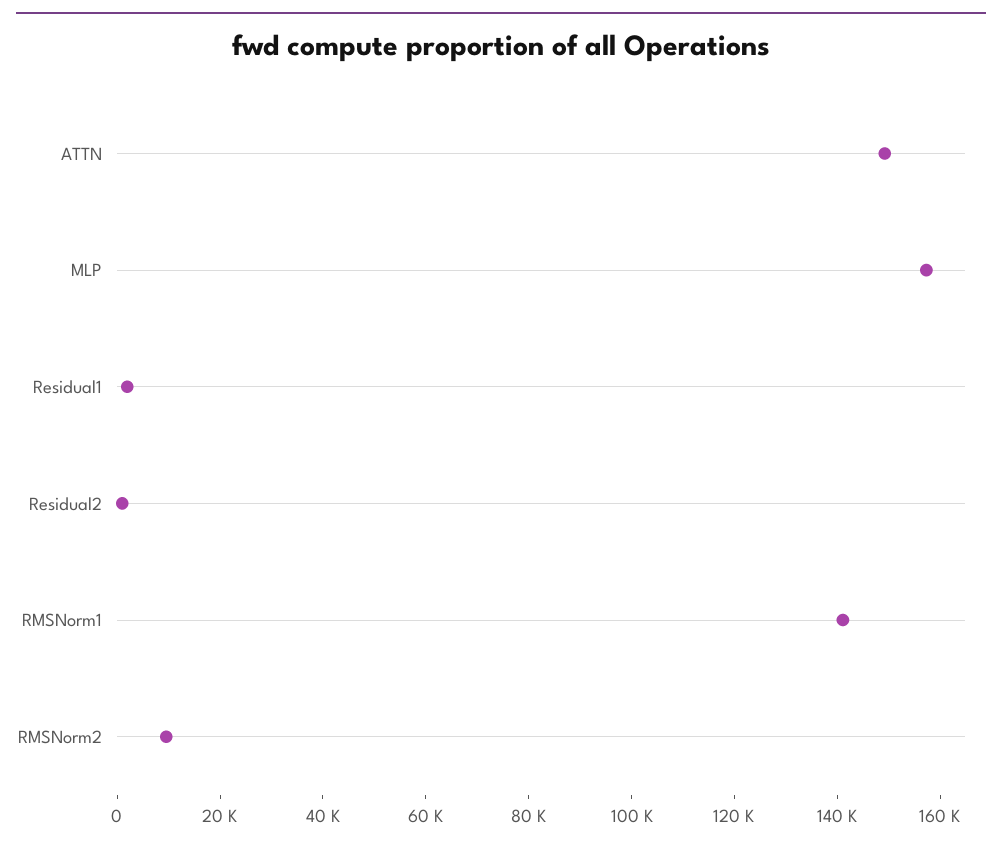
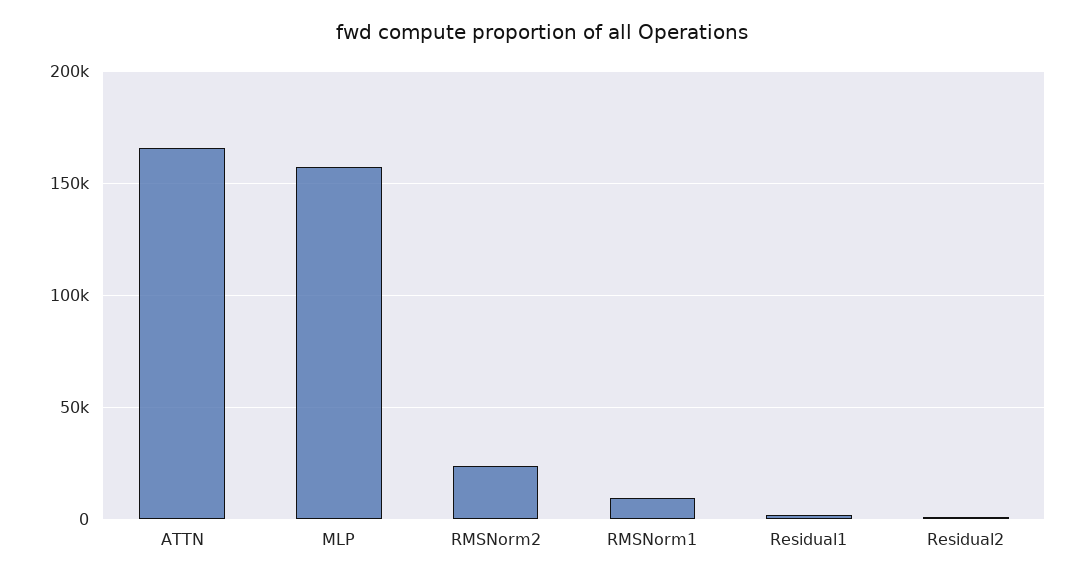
ATTN: 150000 -> 165000
RMSNorm1: 140000 -> 10000
RMSNorm2: 10000 -> 25000

